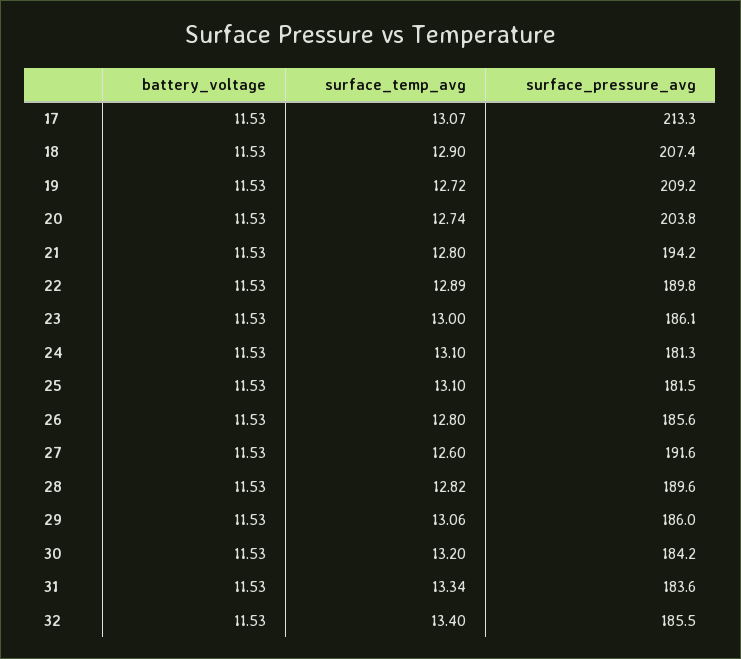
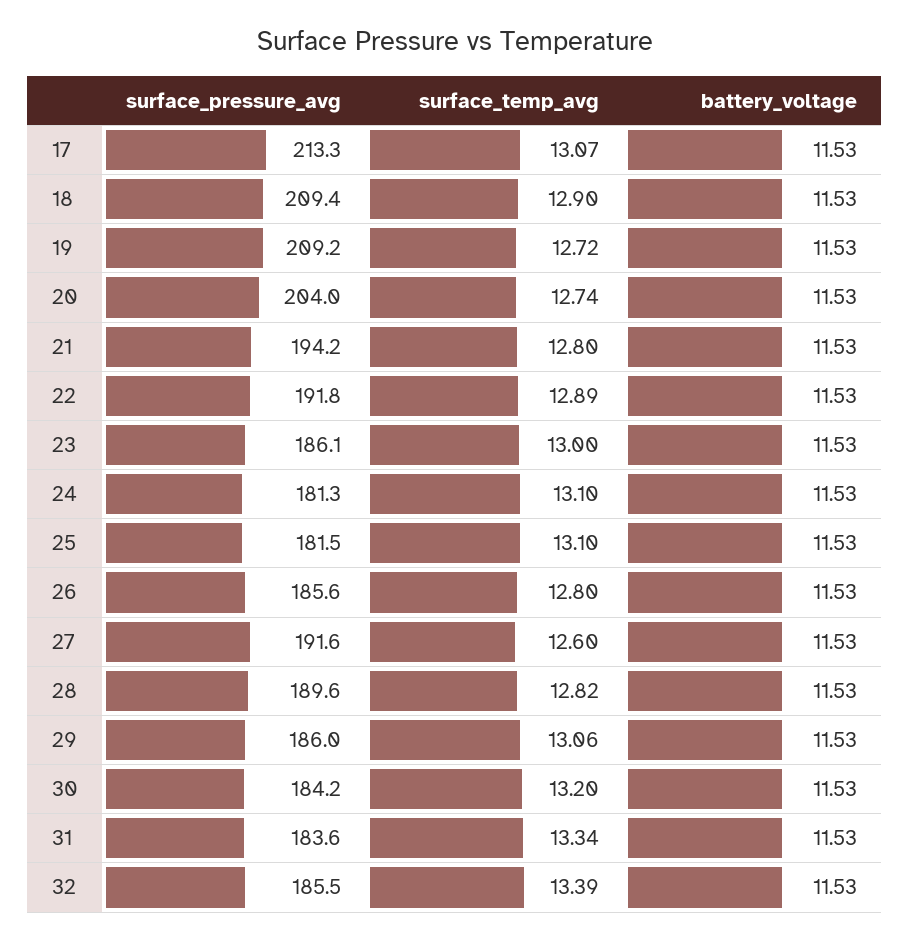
surface_pressure_avg, 18: 207.4 -> 209.4
surface_pressure_avg, 20: 203.8 -> 204
surface_pressure_avg, 22: 189.8 -> 191.8
surface_temp_avg, 32: 13.4 -> 13.39

